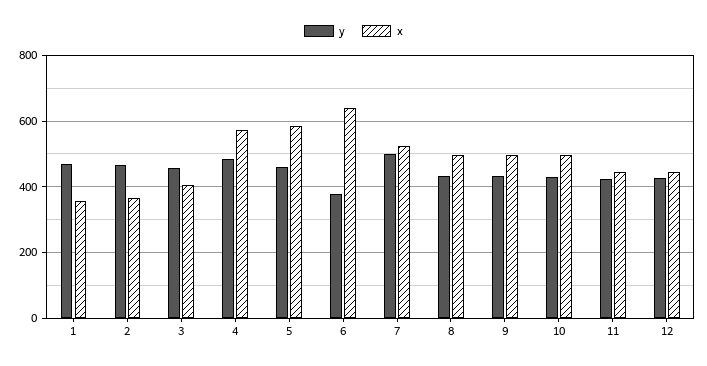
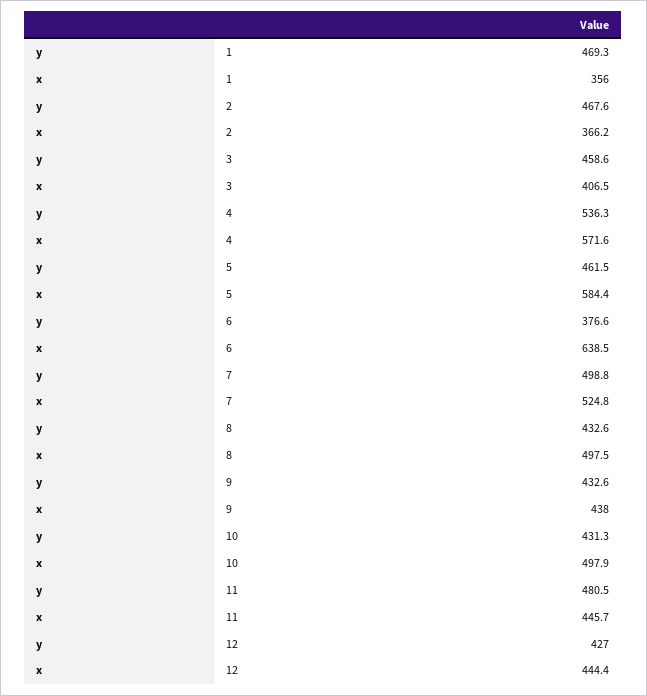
y, 4: 480 -> 536.3
x, 9: 500 -> 438
y, 11: 420 -> 480.5

